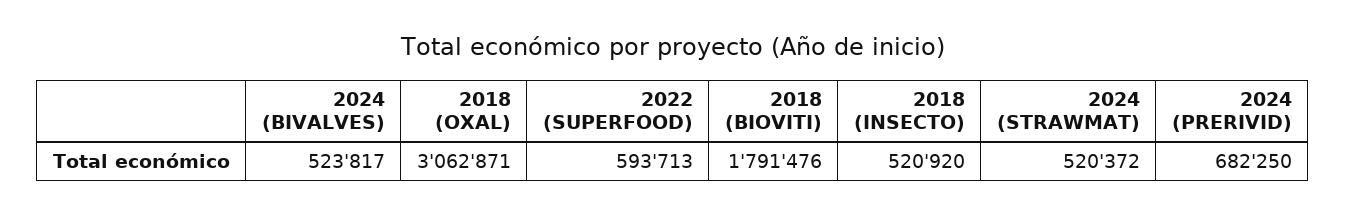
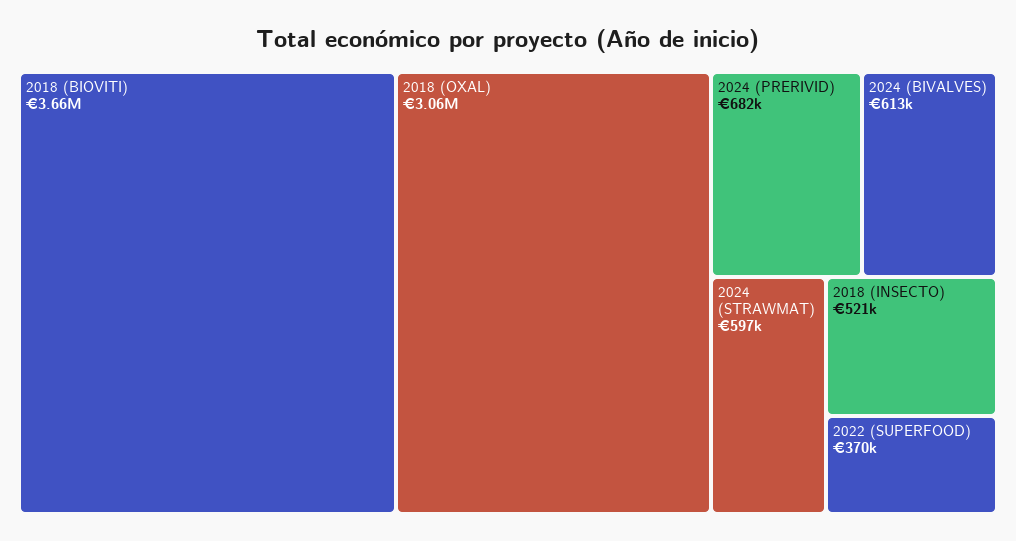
2024 (BIVALVES): 523817 -> 613000
2022 (SUPERFOOD): 593713 -> 370000
2018 (BIOVITI): 1791476 -> 3660000
2024 (STRAWMAT): 520372 -> 597000

